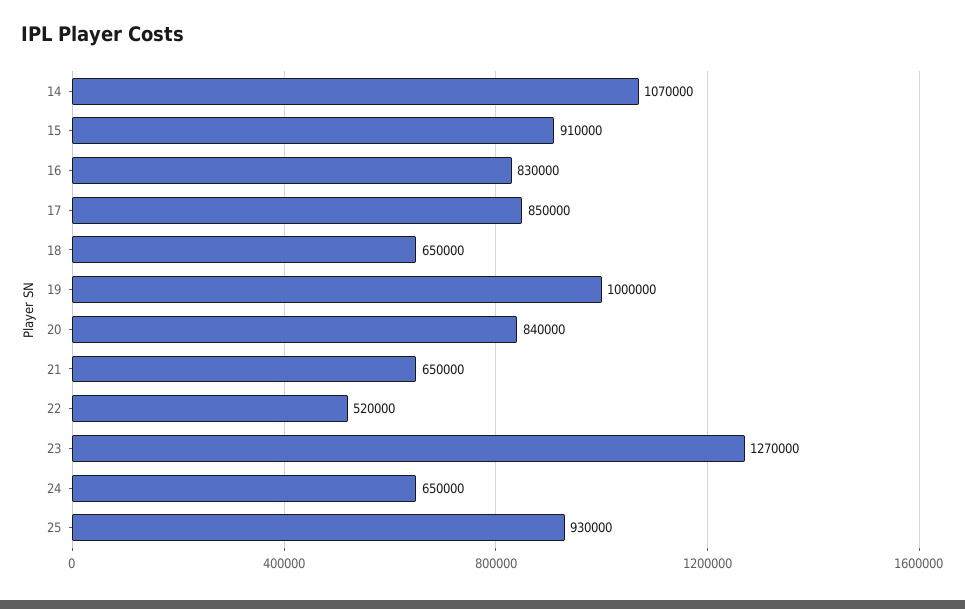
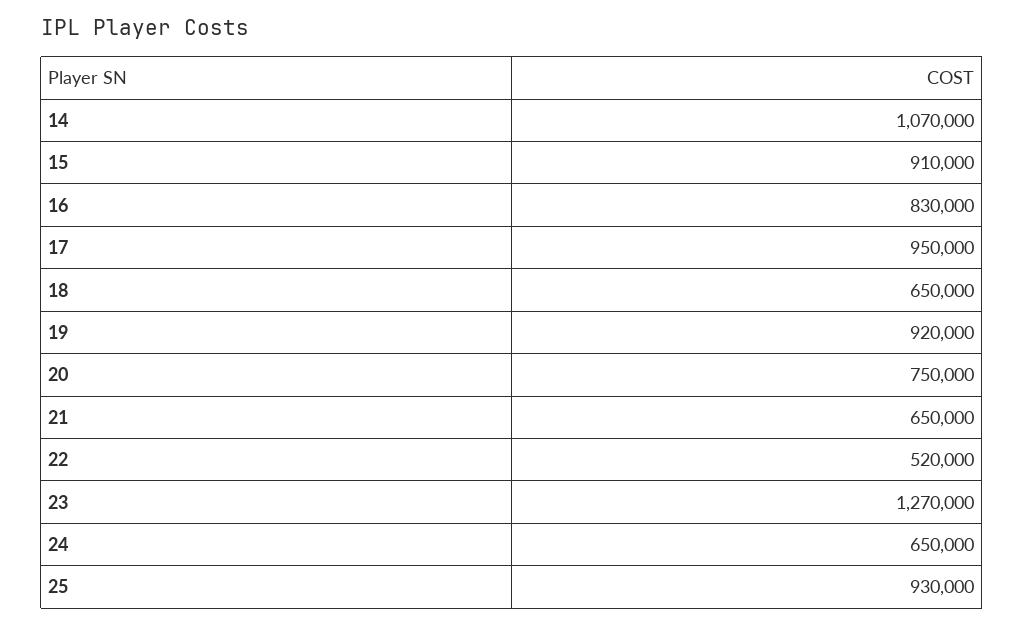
17: 850000 -> 950000
19: 1000000 -> 920000
20: 840000 -> 750000

